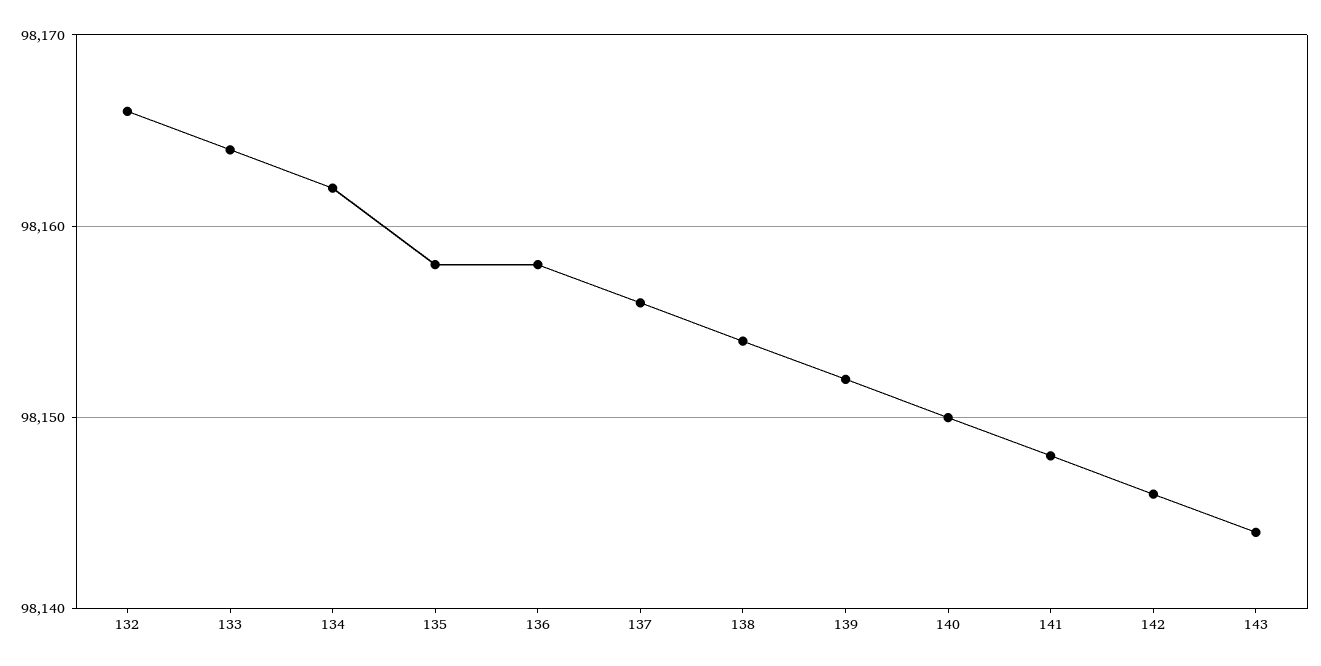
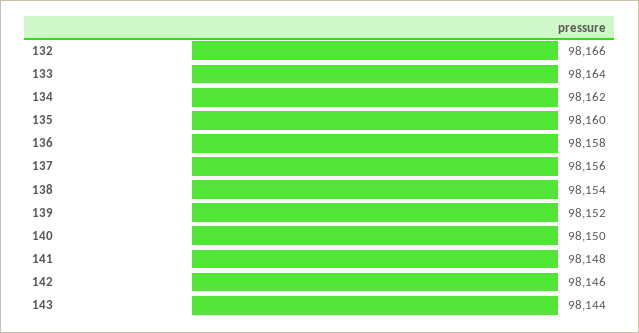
135: 98158 -> 98160

